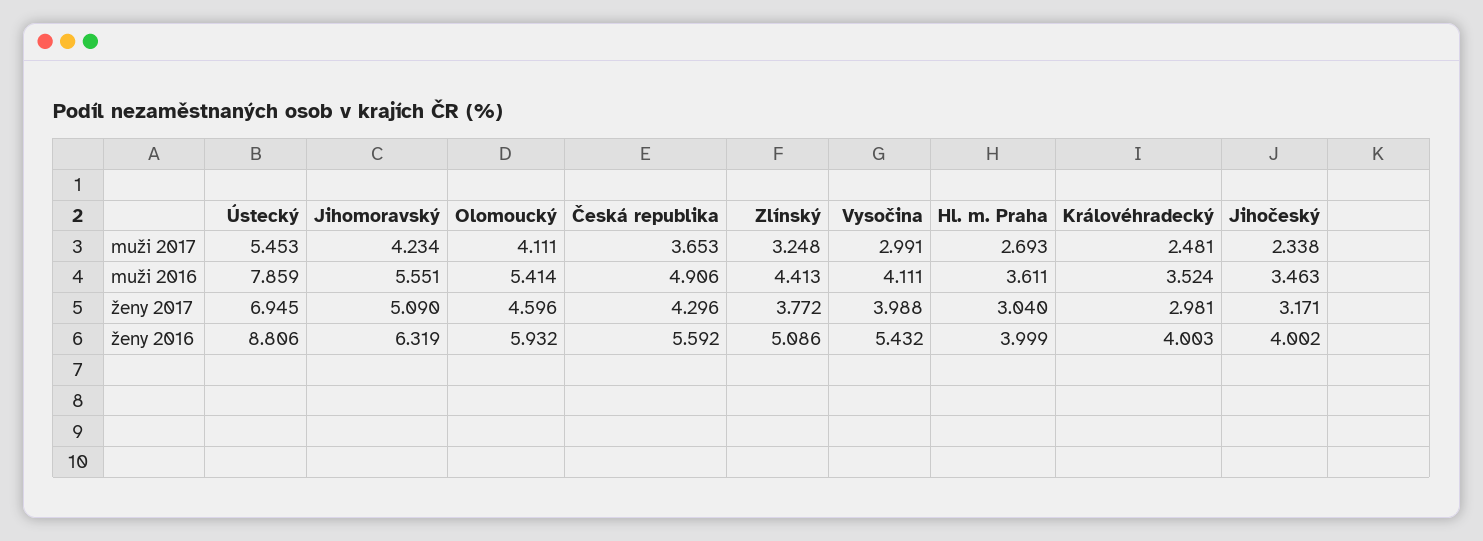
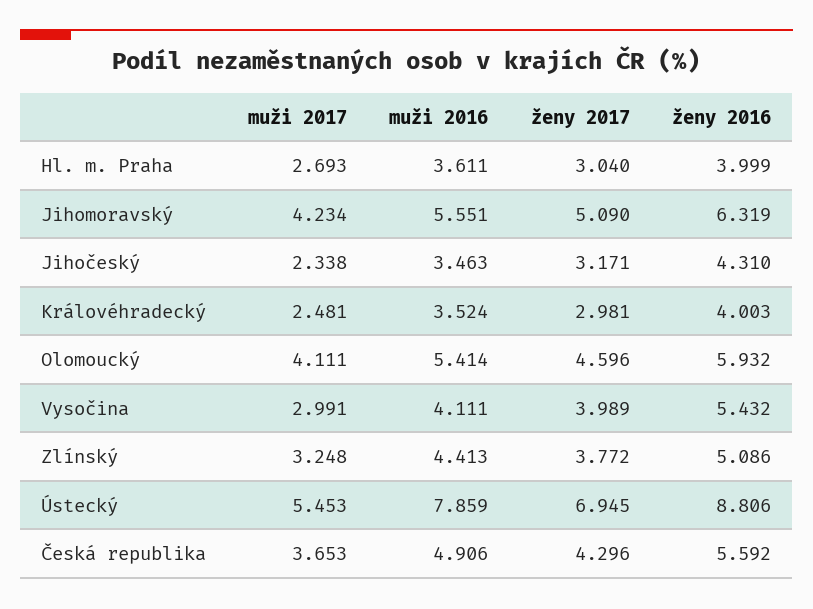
Vysočina, ženy 2017: 3.988 -> 3.989
Jihočeský, ženy 2016: 4.002 -> 4.31

